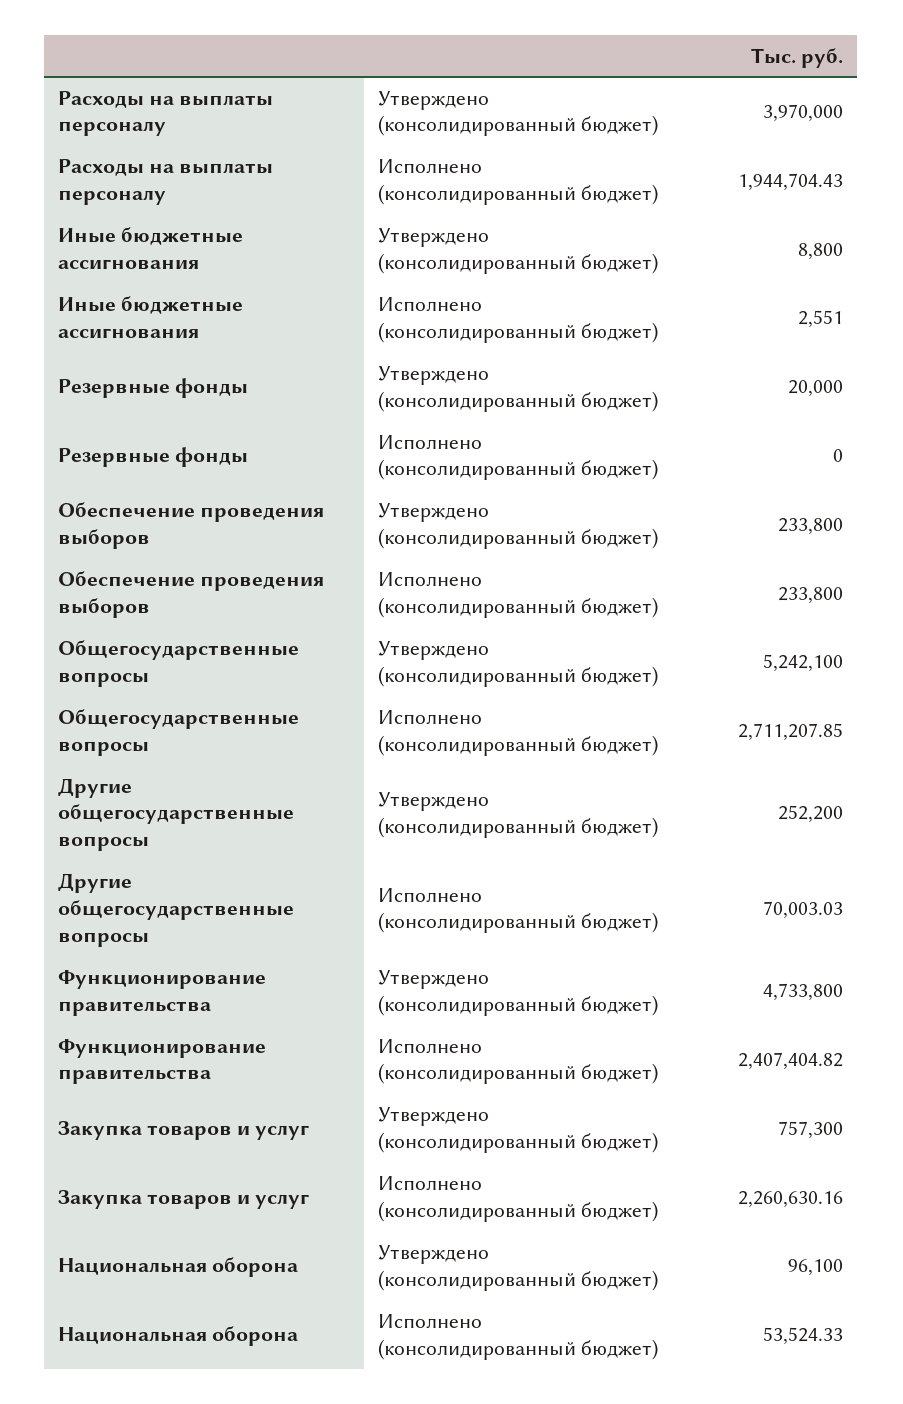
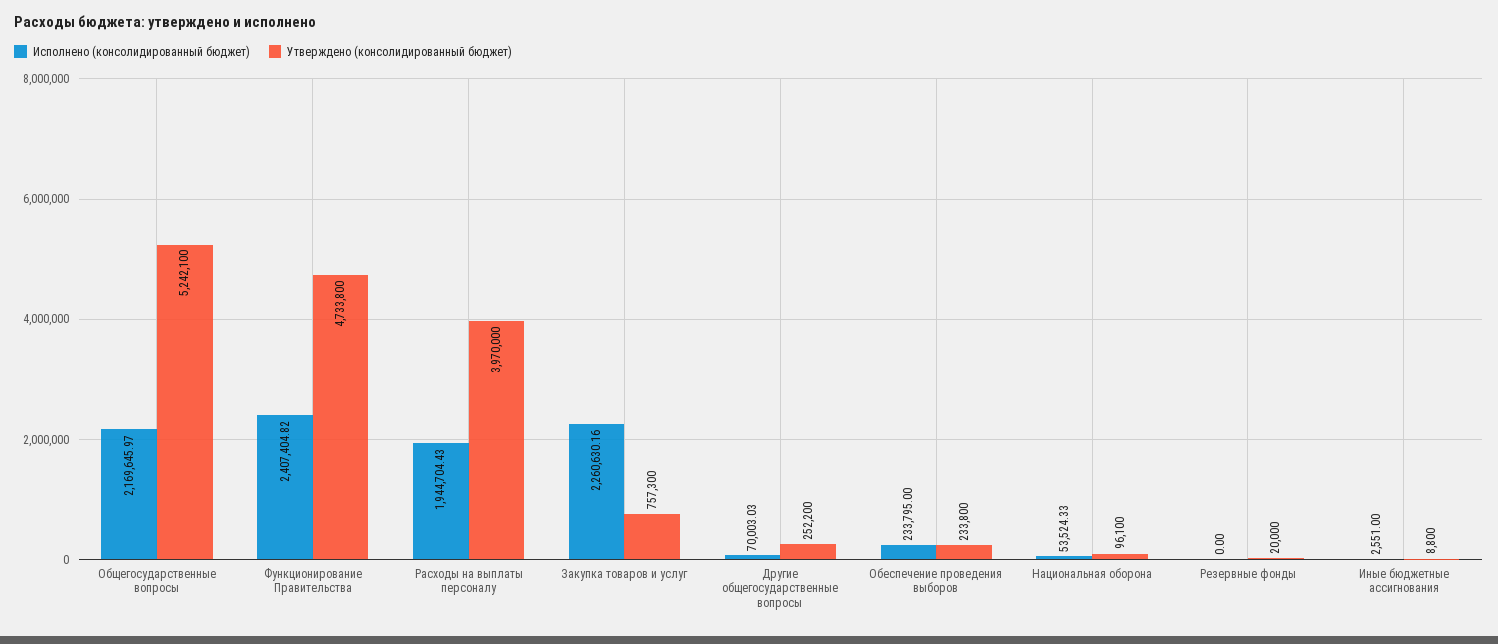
Исполнено (консолидированный бюджет), Обеспечение проведения выборов: 233800 -> 233795
Исполнено (консолидированный бюджет), Общегосударственные вопросы: 2711207.85 -> 2169645.97

